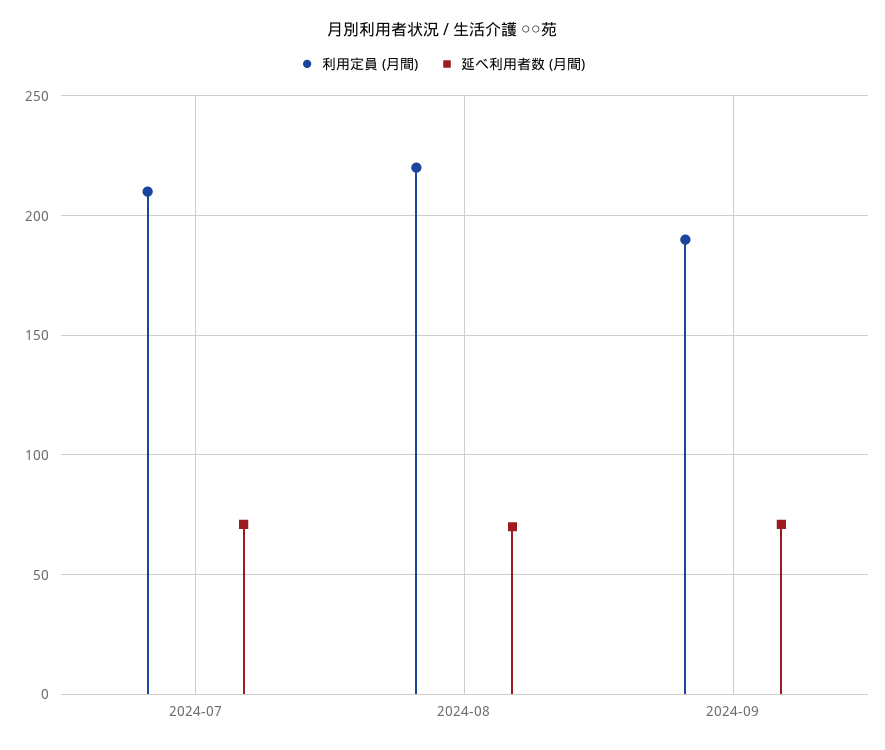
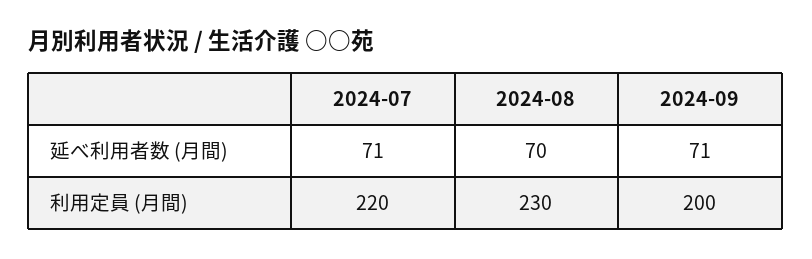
利用定員 (月間), 2024-07: 210 -> 220
利用定員 (月間), 2024-08: 220 -> 230
利用定員 (月間), 2024-09: 190 -> 200

